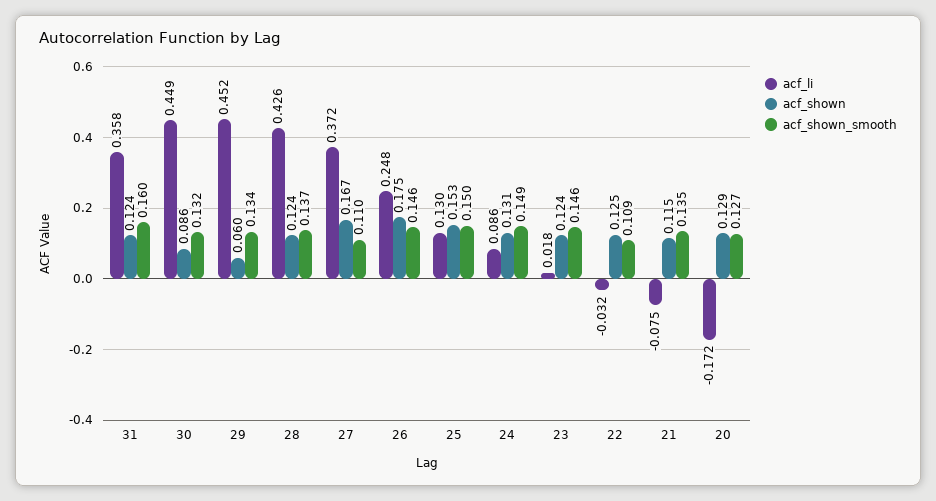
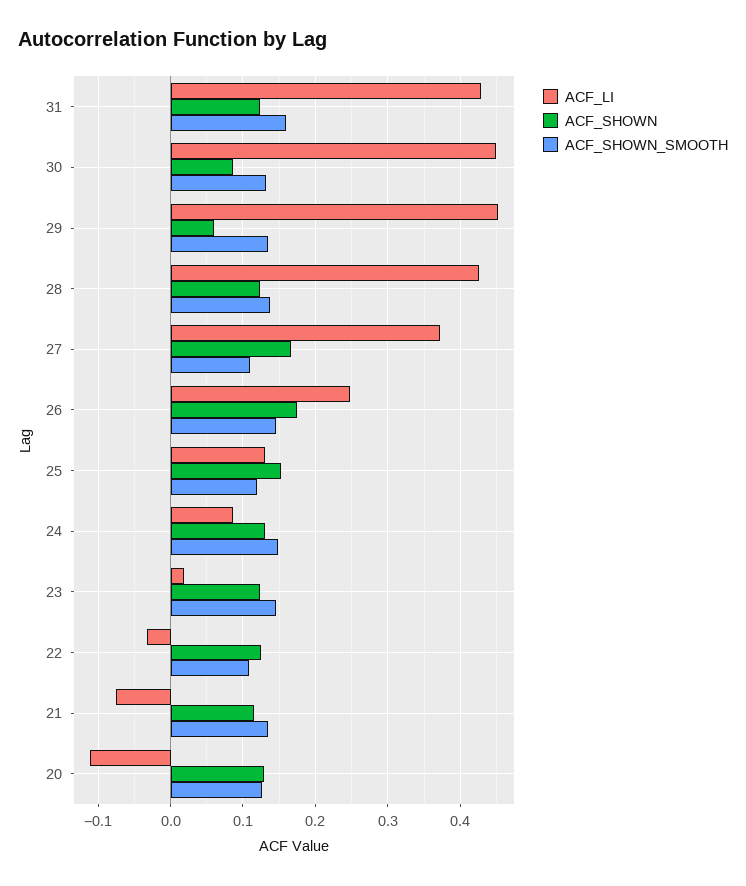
acf_li, 31: 0.358 -> 0.43
acf_shown_smooth, 25: 0.15 -> 0.12
acf_li, 20: -0.172 -> -0.11

